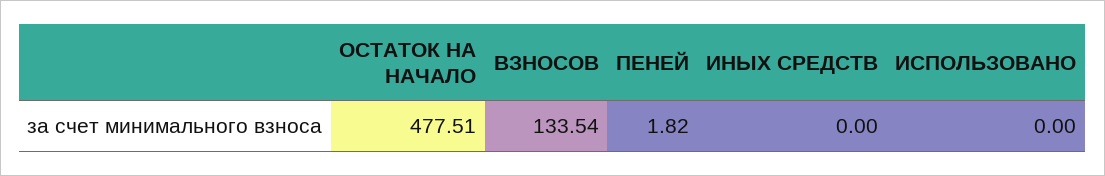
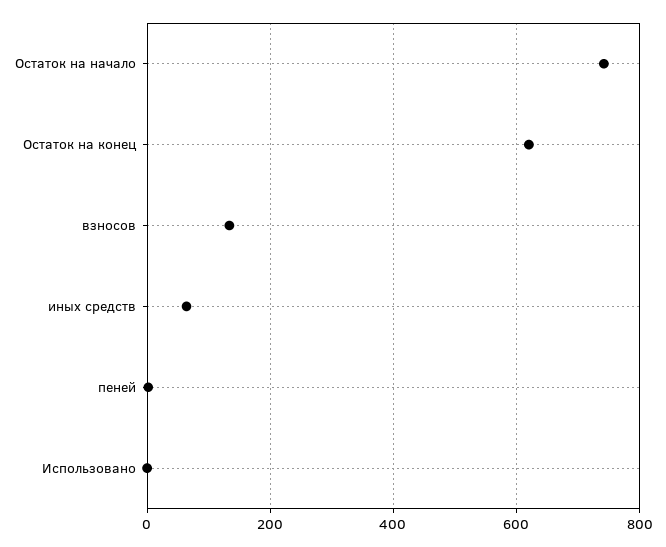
ОСТАТОК НА НАЧАЛО: 477.51 -> 740
ИНЫХ СРЕДСТВ: 0 -> 60
Остаток на конец: none -> 620

